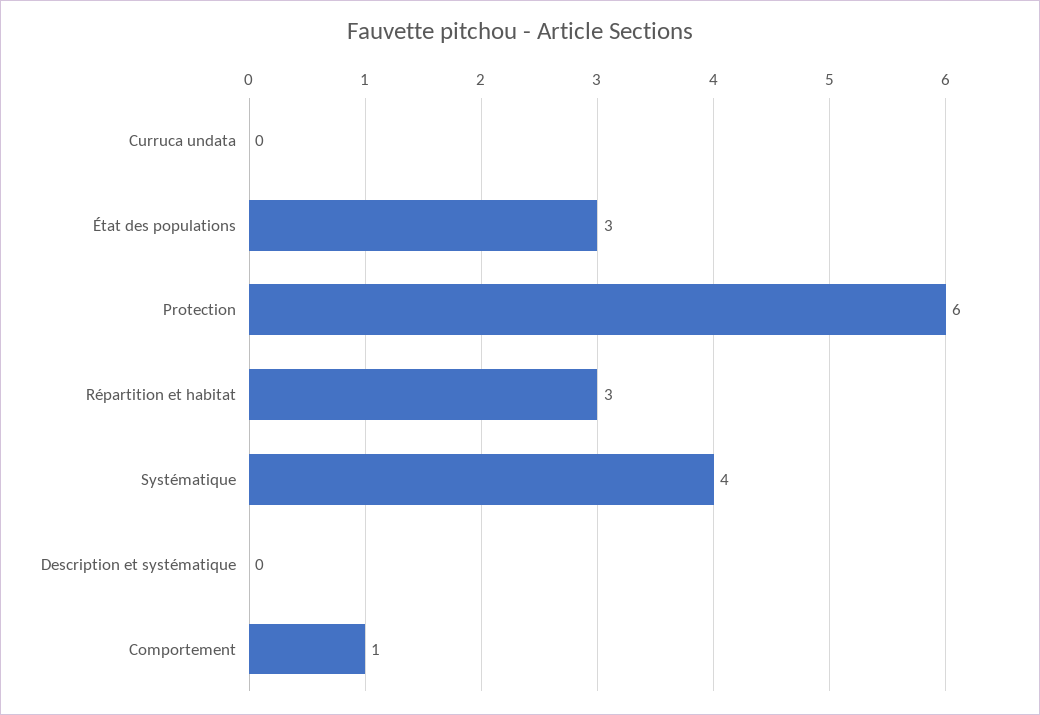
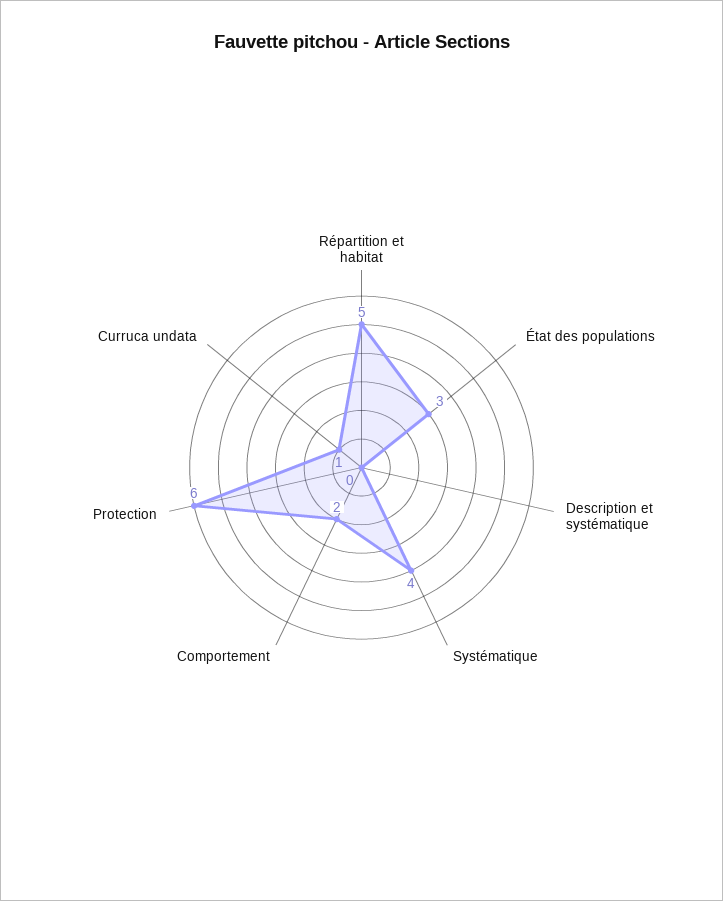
Curruca undata: 0 -> 1
Répartition et habitat: 3 -> 5
Comportement: 1 -> 2

